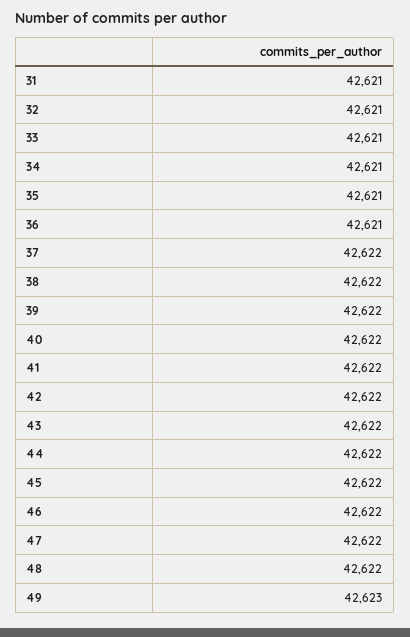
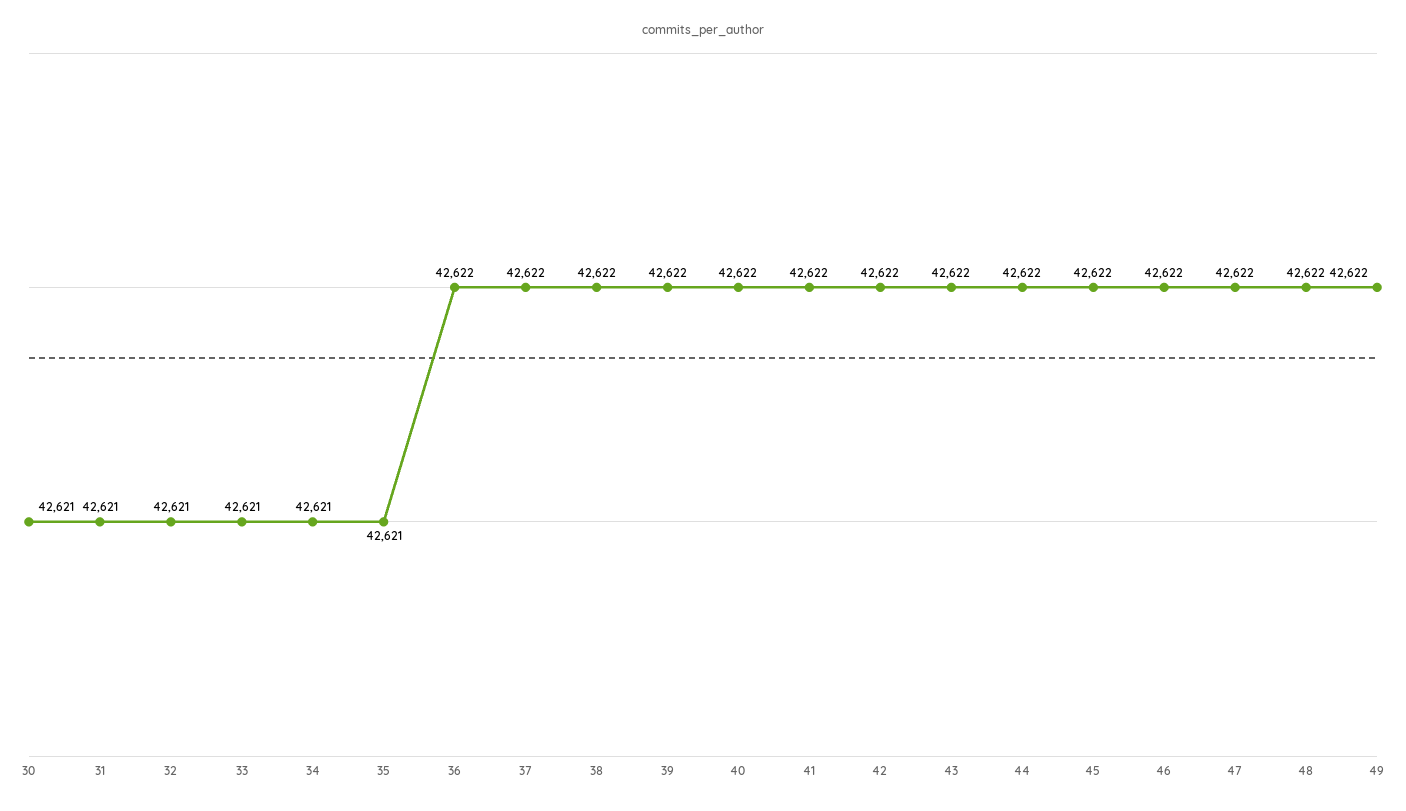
36: 42621 -> 42622
49: 42623 -> 42622
30: none -> 42621

